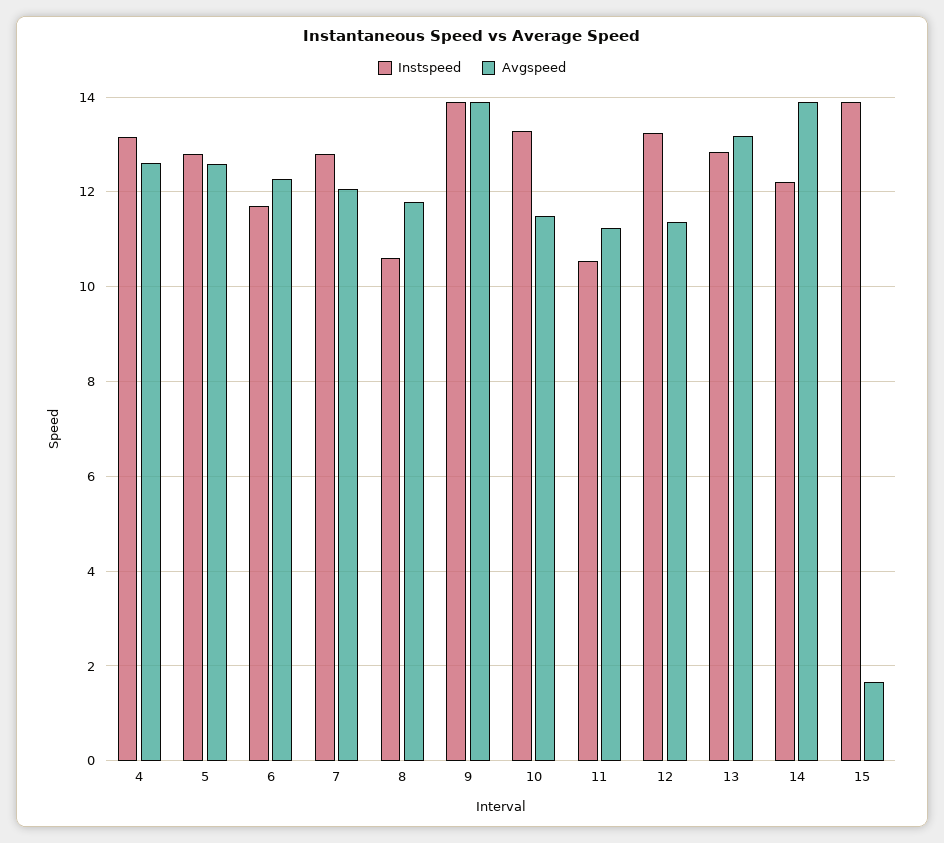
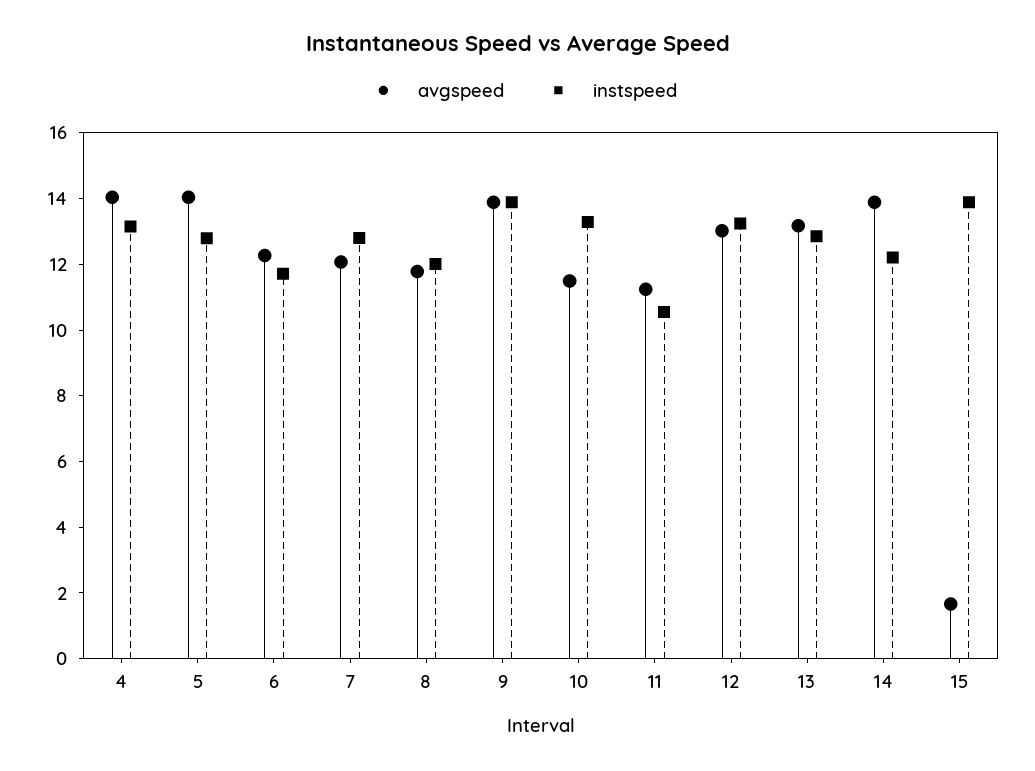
Avgspeed, 4: 12.6 -> 14
Avgspeed, 5: 12.6 -> 14
Instspeed, 8: 10.6 -> 12
Avgspeed, 12: 11.4 -> 13

